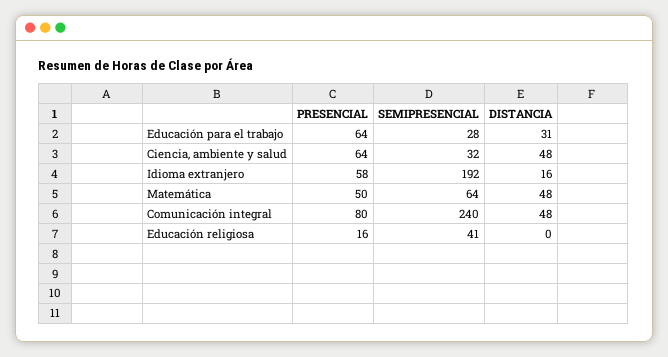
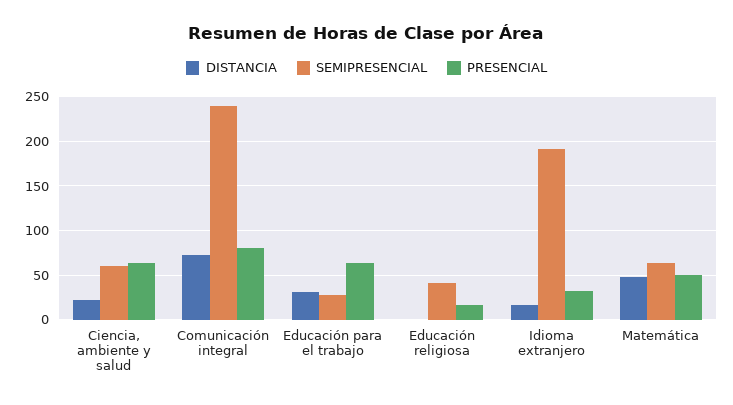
SEMIPRESENCIAL, Ciencia, ambiente y salud: 32 -> 60
DISTANCIA, Ciencia, ambiente y salud: 48 -> 20
PRESENCIAL, Idioma extranjero: 58 -> 30
DISTANCIA, Comunicación integral: 48 -> 70

